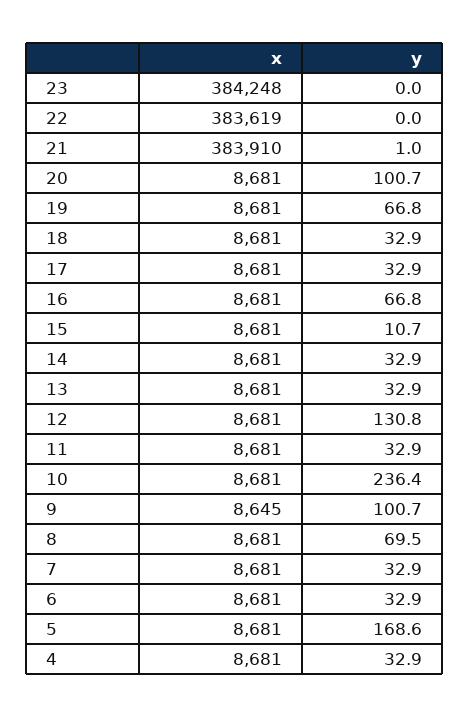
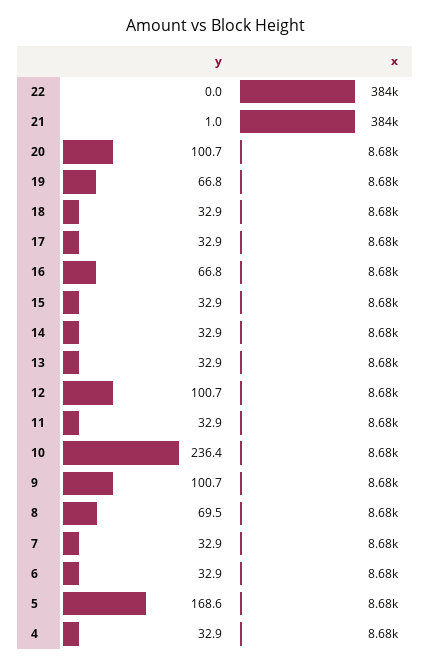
x, 23: 384248 -> none
y, 23: 0 -> none
y, 15: 10.7 -> 32.9
y, 12: 130.8 -> 100.7
x, 9: 8645 -> 8680

